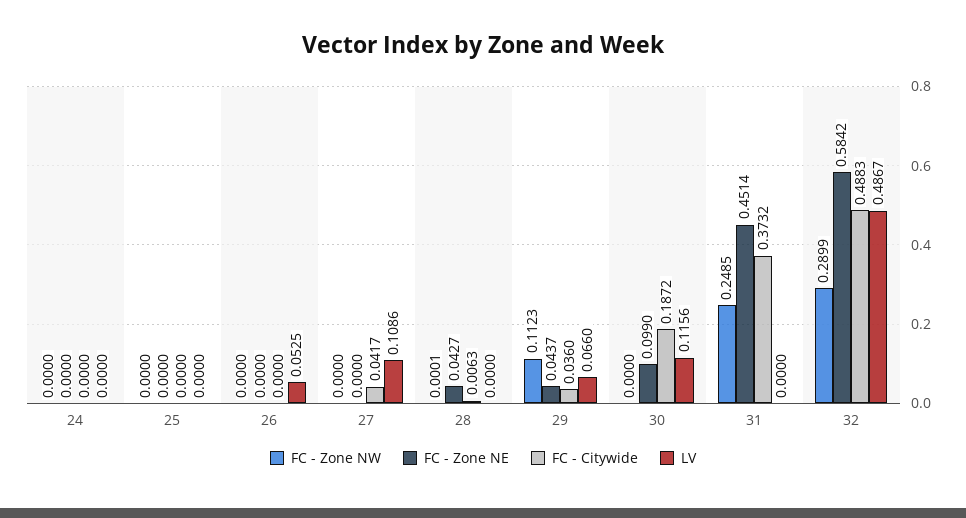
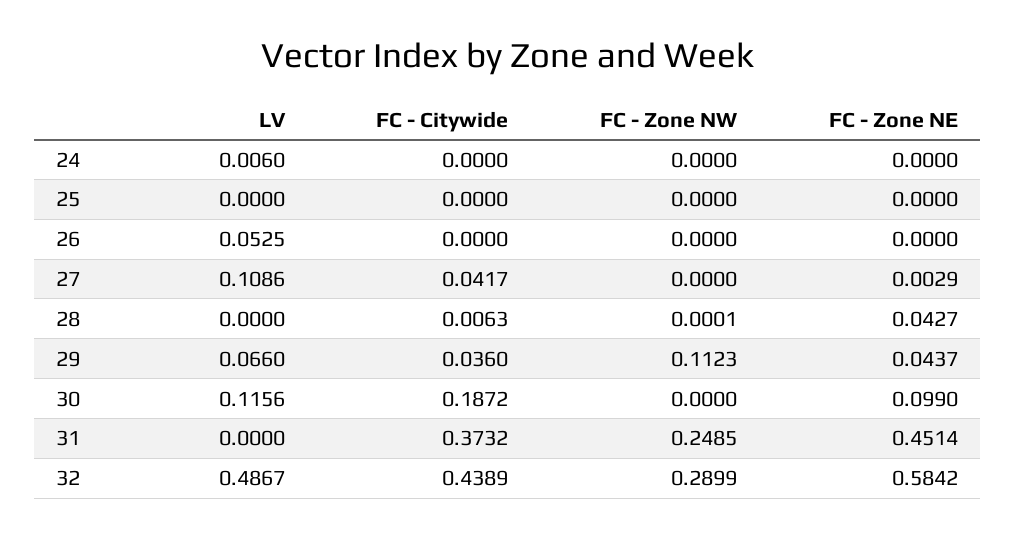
LV, 24: 0 -> 0.006
FC - Zone NE, 27: 0 -> 0.0029
FC - Citywide, 32: 0.4883 -> 0.4389

